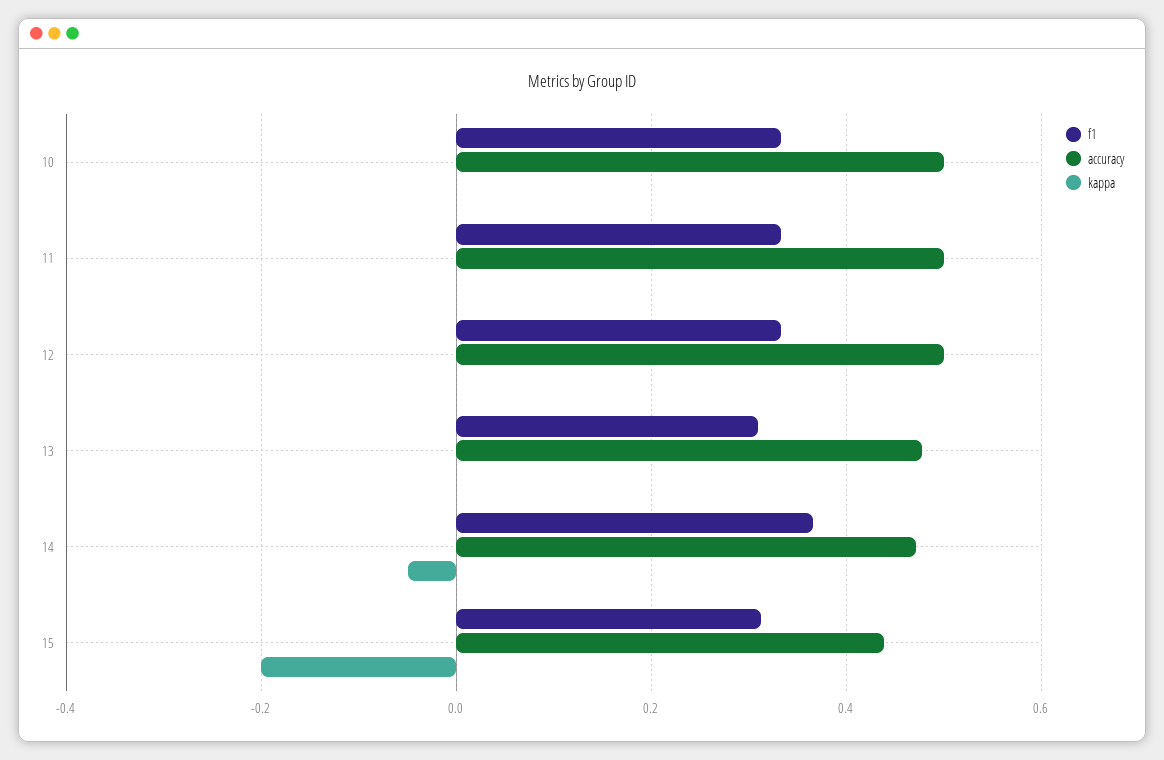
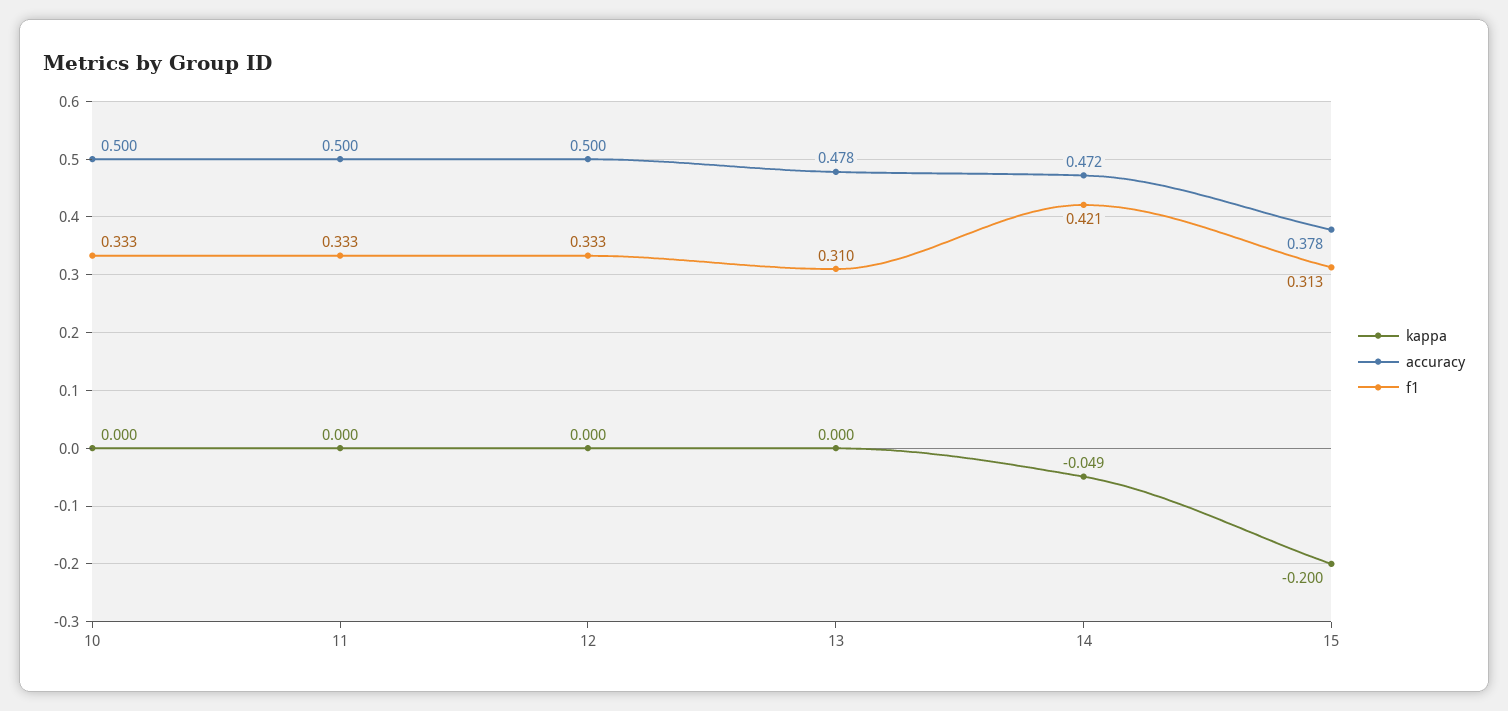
f1, 14: 0.36 -> 0.421
accuracy, 15: 0.44 -> 0.378

